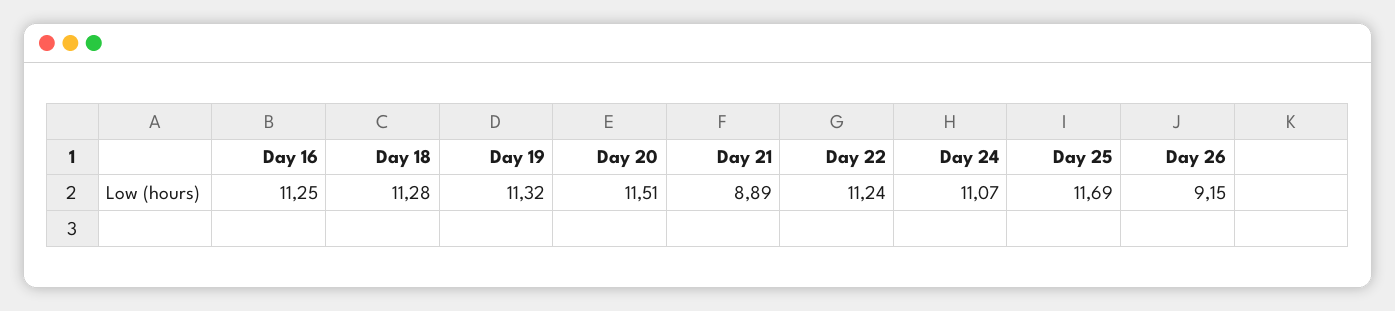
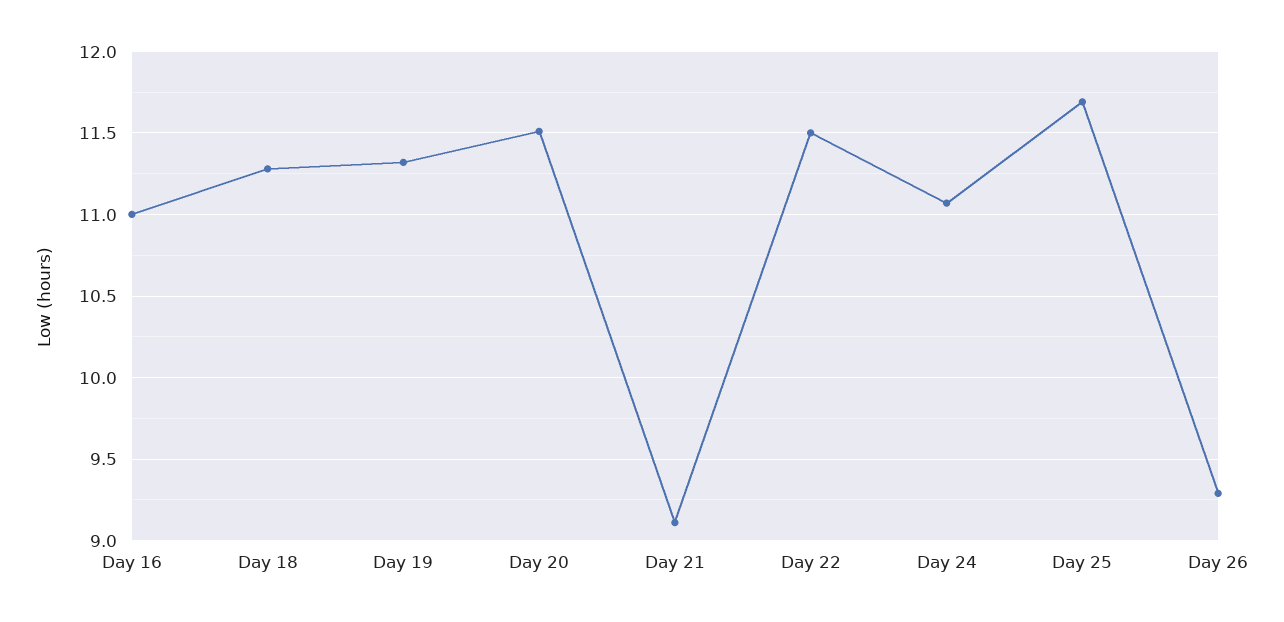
Day 16: 11.25 -> 11
Day 21: 8.89 -> 9.1
Day 22: 11.24 -> 11.5
Day 26: 9.15 -> 9.3

